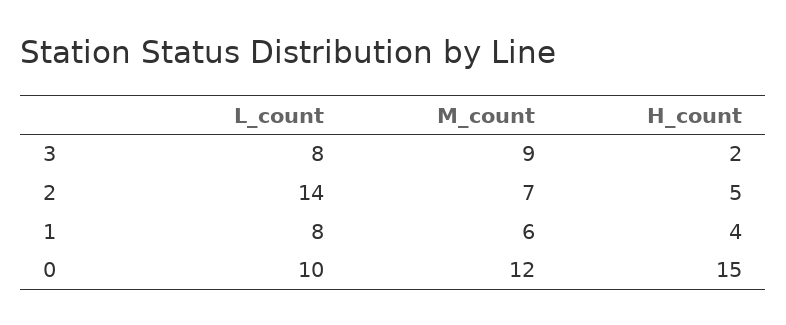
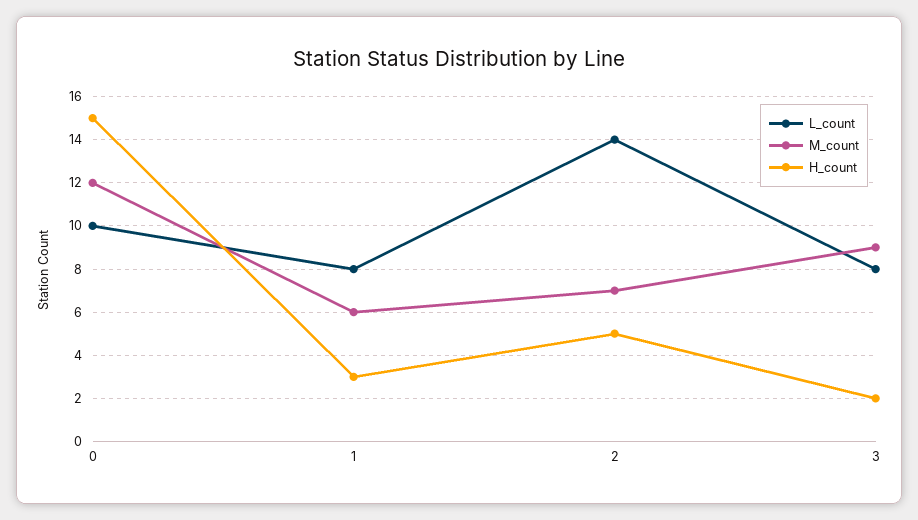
H_count, 1: 4 -> 3

